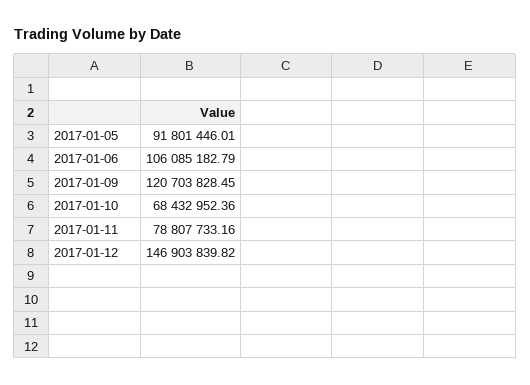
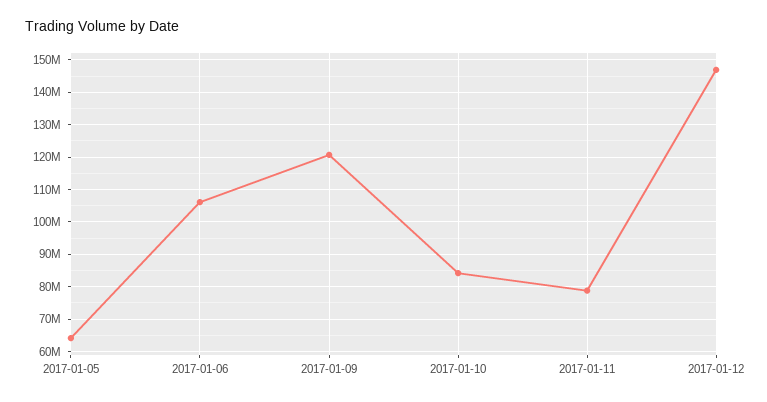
2017-01-05: 91801446.01 -> 64000000
2017-01-10: 68432952.36 -> 84000000

